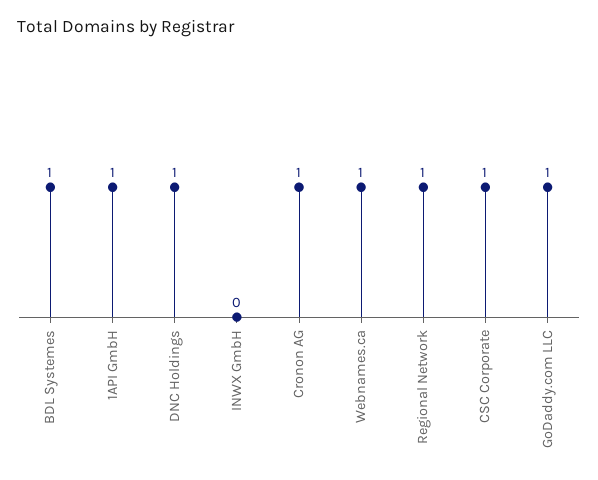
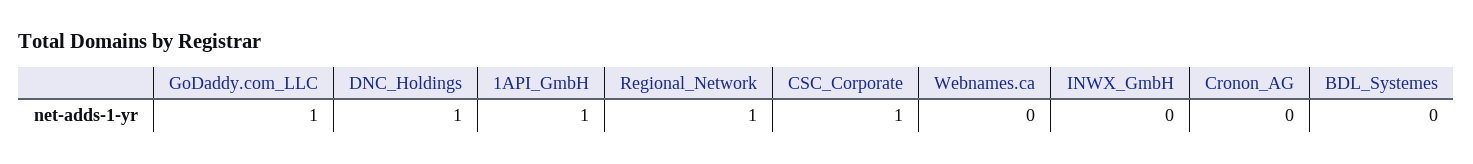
BDL Systemes: 1 -> 0
Cronon AG: 1 -> 0
Webnames.ca: 1 -> 0

